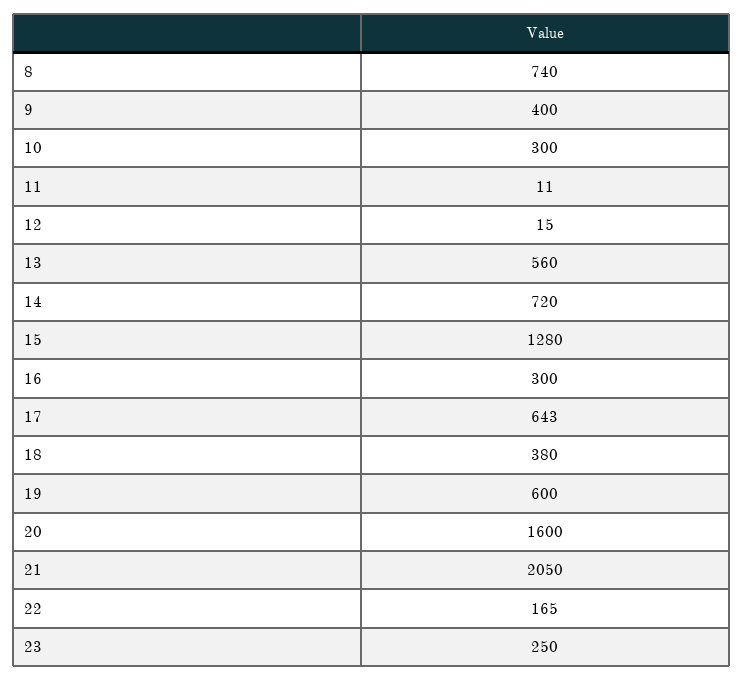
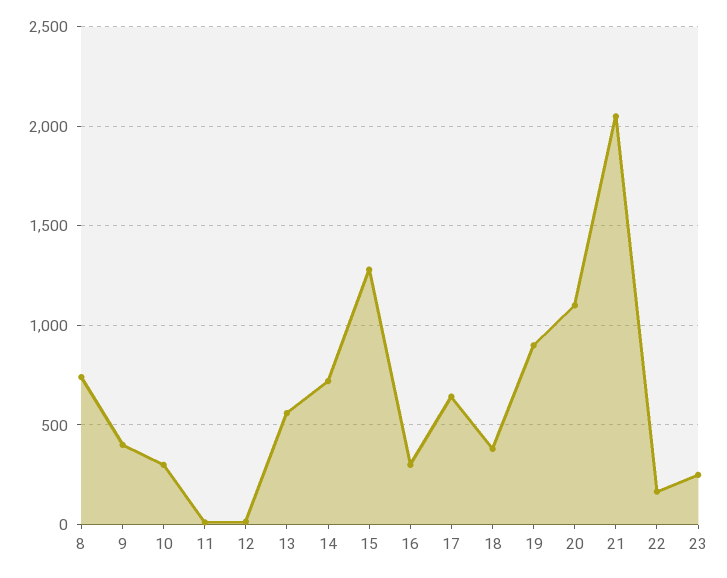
19: 600 -> 900
20: 1600 -> 1100

